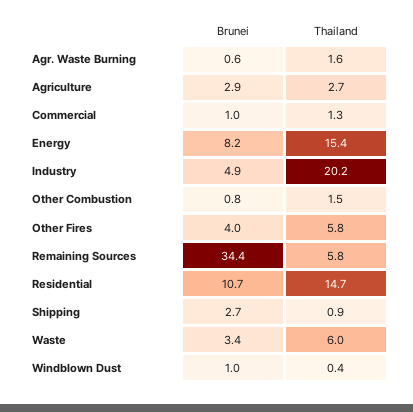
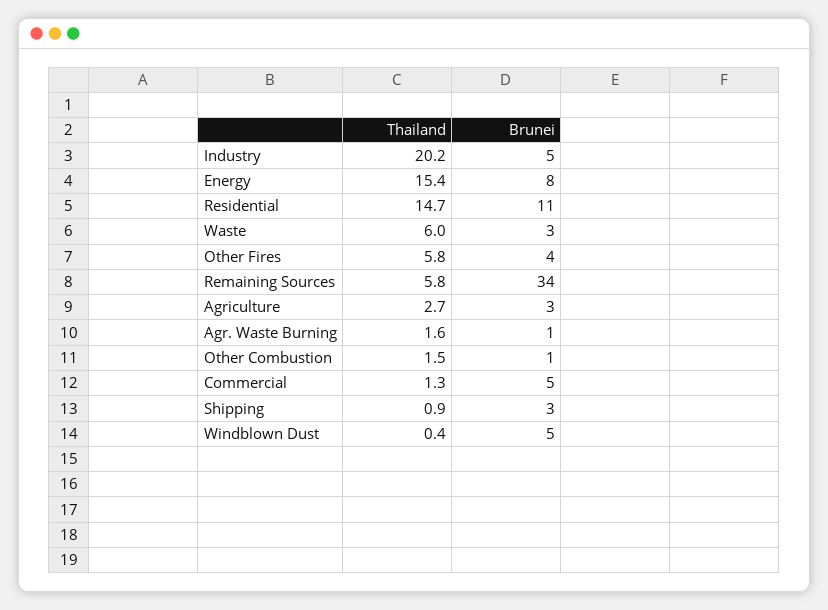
Brunei, Commercial: 1 -> 5
Brunei, Windblown Dust: 1 -> 5

